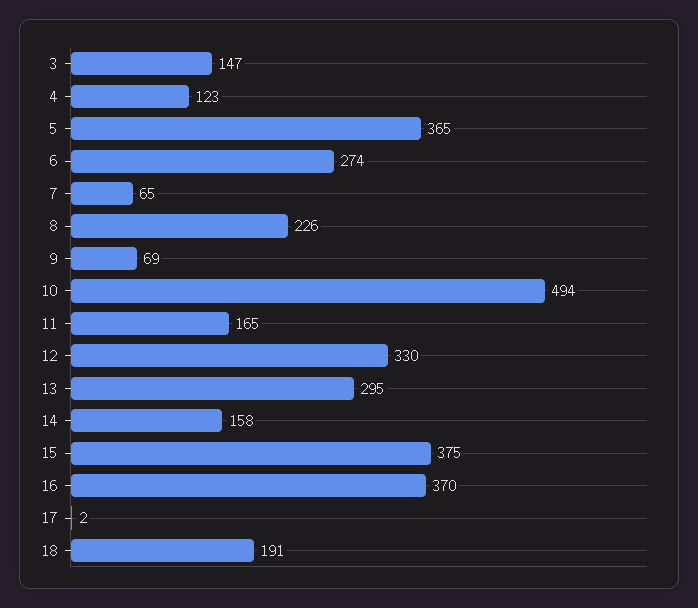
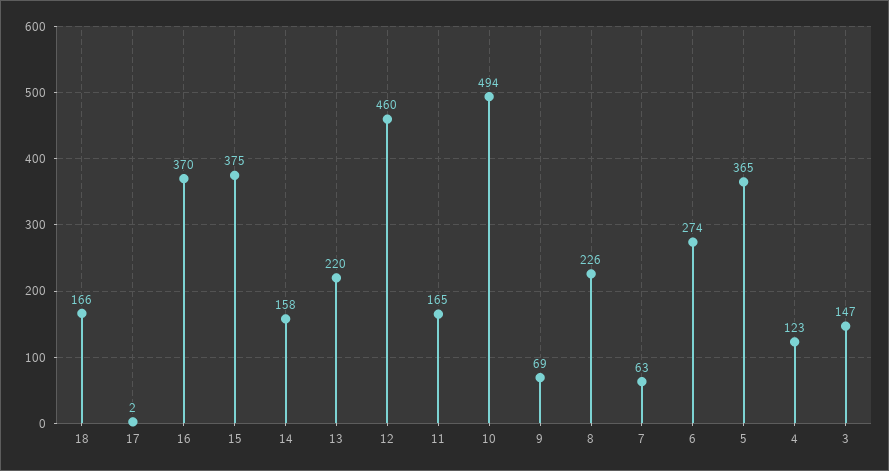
7: 65 -> 63
12: 330 -> 460
13: 295 -> 220
18: 191 -> 166

